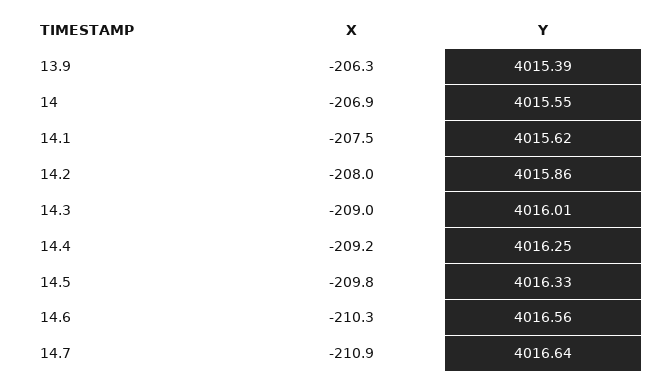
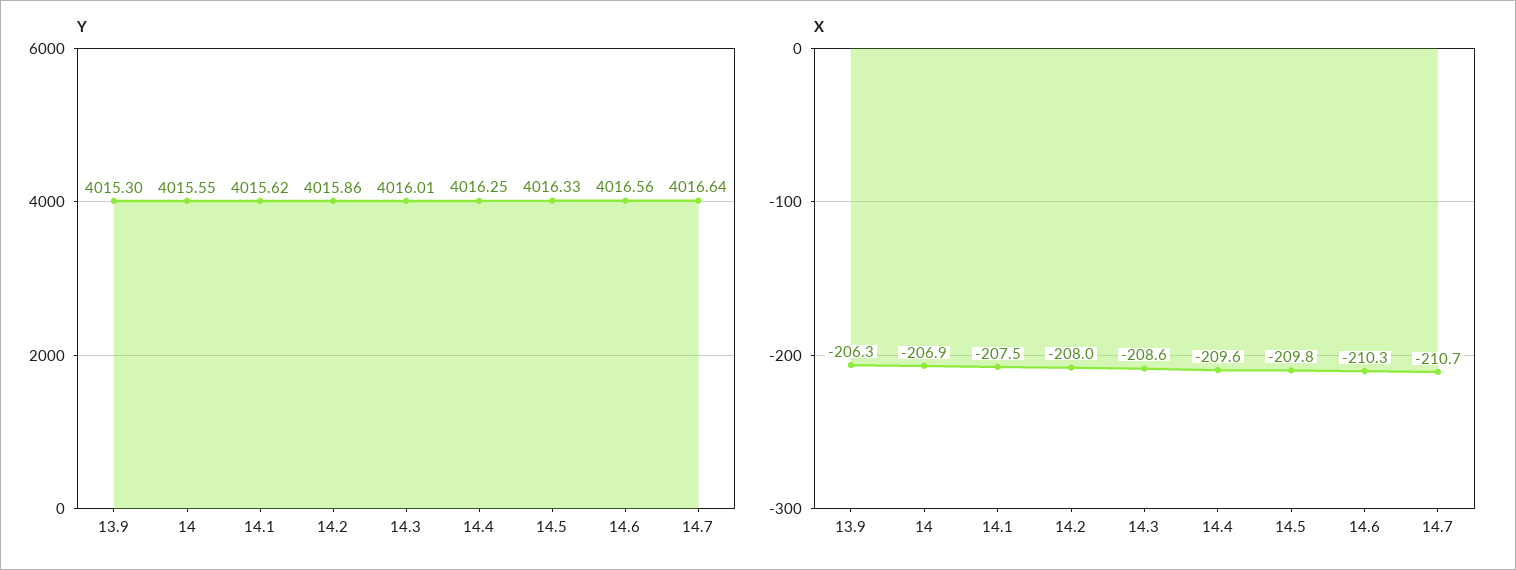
Y, 13.9: 4015.39 -> 4015.3
X, 14.3: -209 -> -208.6
X, 14.4: -209.2 -> -209.6
X, 14.7: -210.9 -> -210.7

